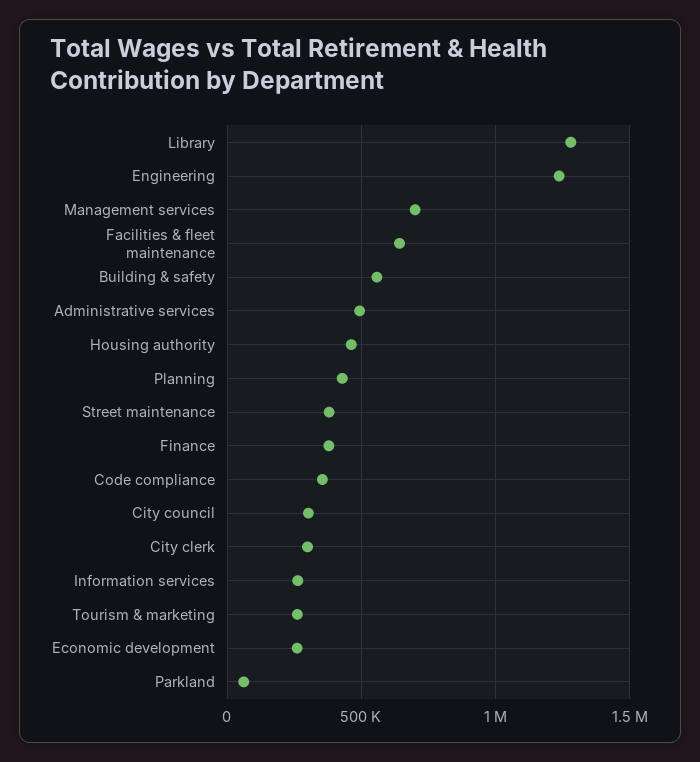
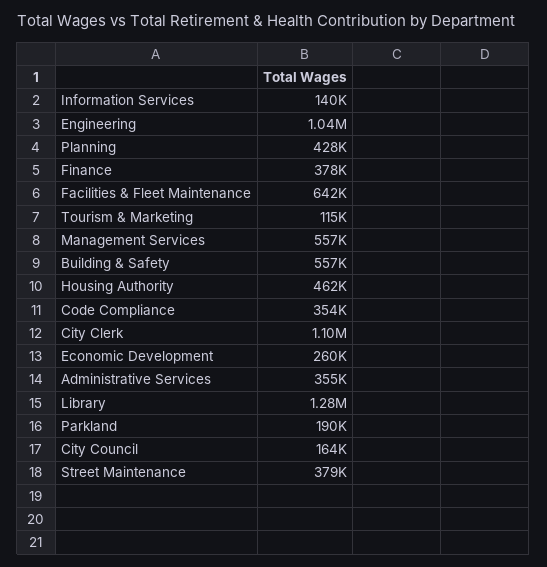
Engineering: 1250000 -> 1040000
Management services: 700000 -> 557000
Administrative services: 500000 -> 355000
City council: 300000 -> 164000
City clerk: 300000 -> 1100000
Information services: 250000 -> 140000
Tourism & marketing: 250000 -> 115000
Parkland: 50000 -> 190000

